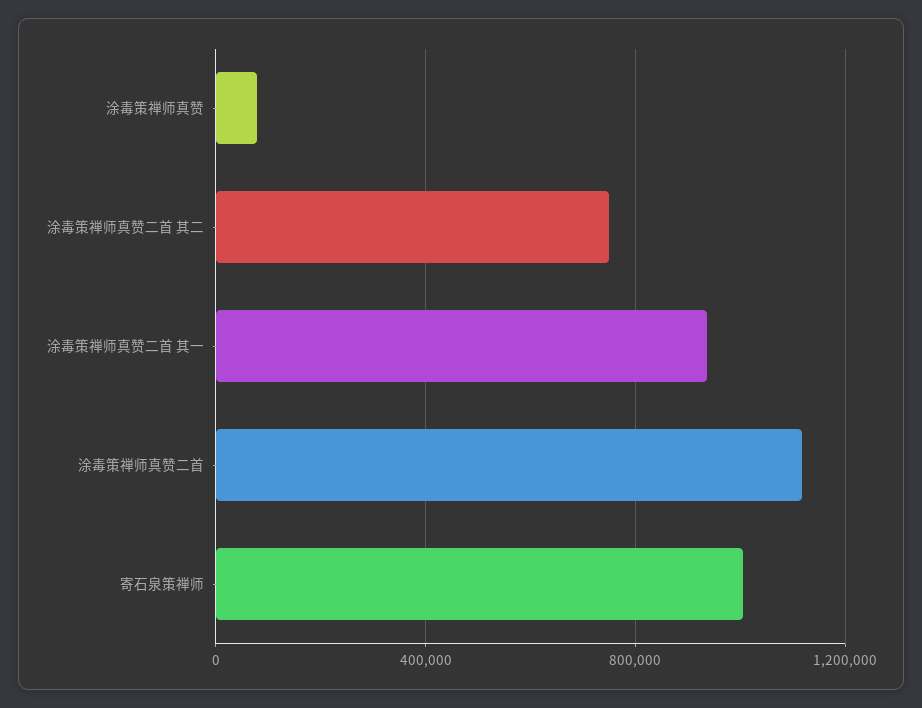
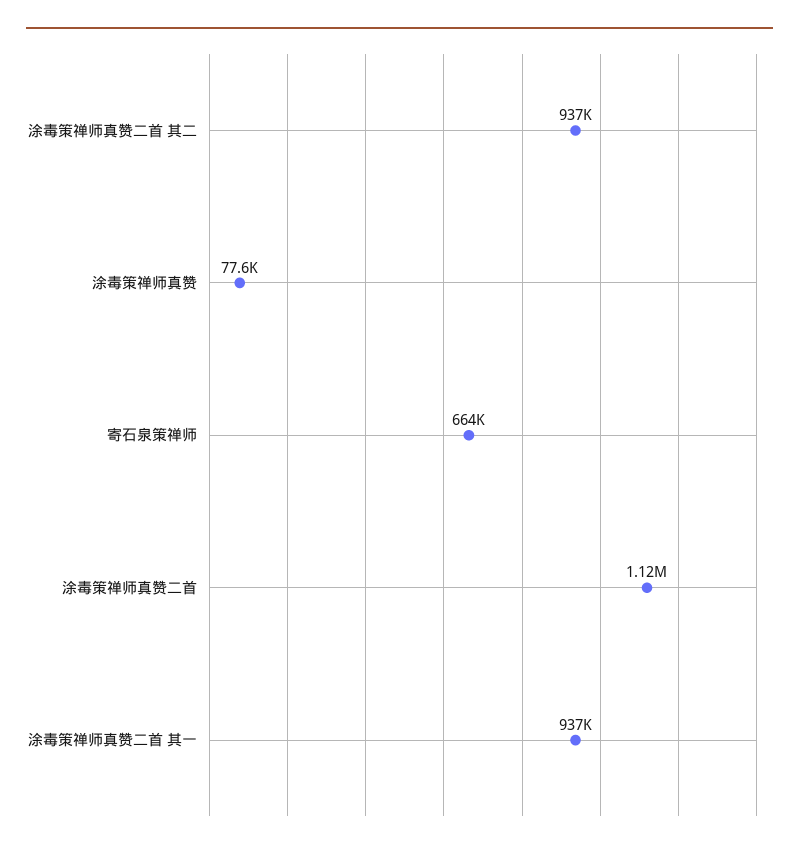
涂毒策禅师真赞二首 其二: 750000 -> 937000
寄石泉策禅师: 1000000 -> 664000

